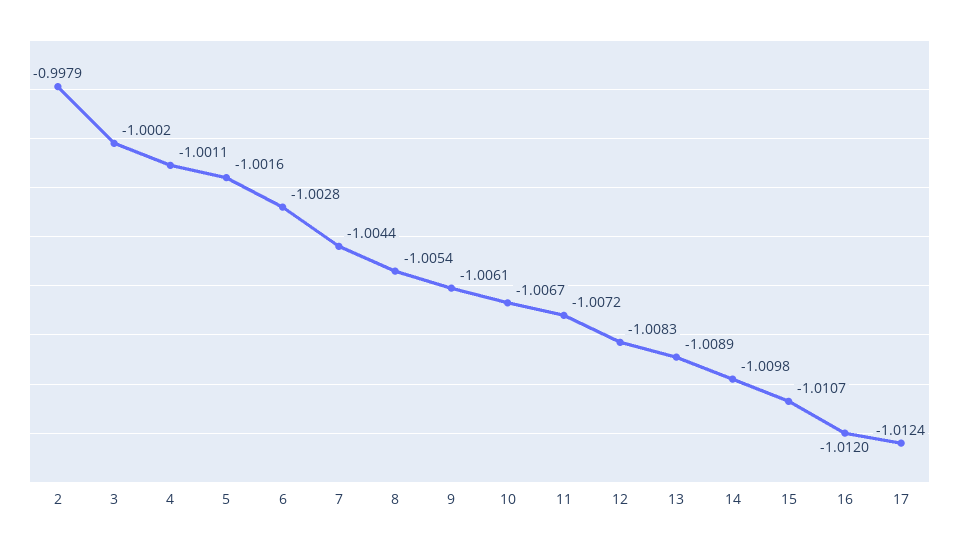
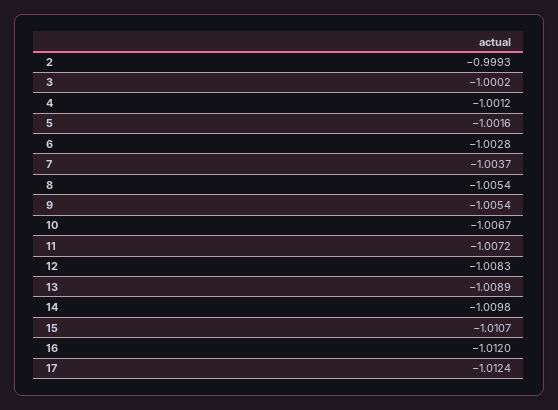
2: -0.9979 -> -0.9993
4: -1.0011 -> -1.0012
7: -1.0044 -> -1.0037
9: -1.0061 -> -1.0054

